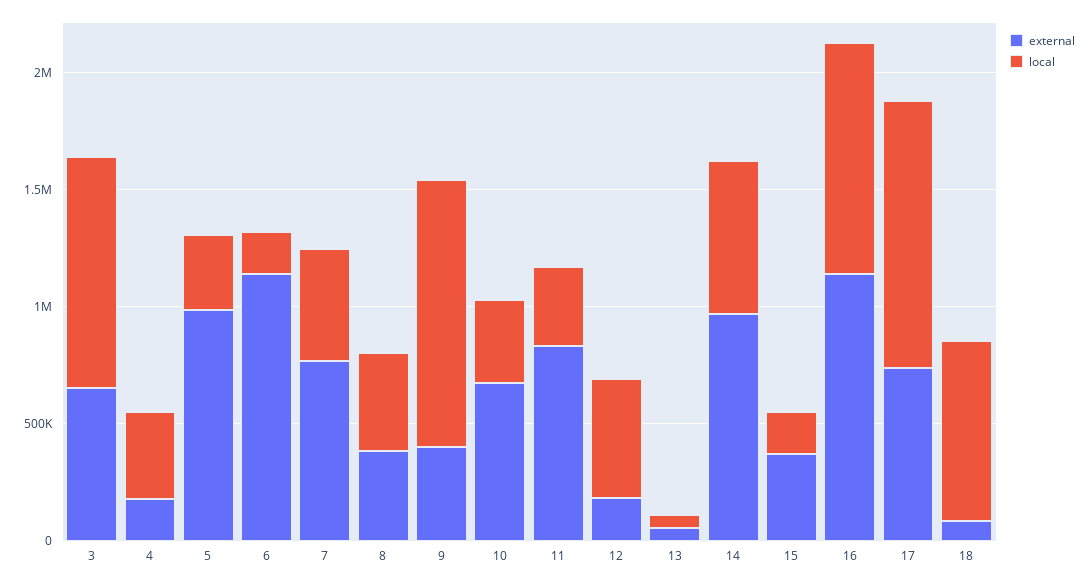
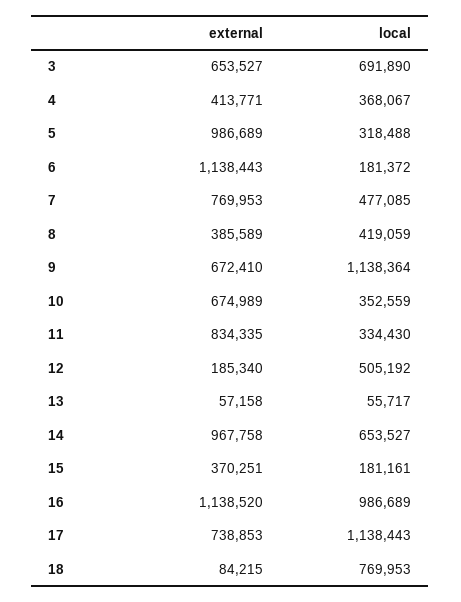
local, 3: 1000000 -> 691890
external, 4: 200000 -> 413771
external, 9: 400000 -> 672410

